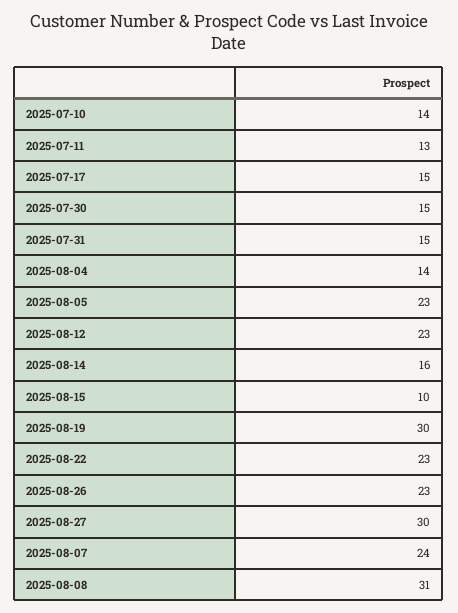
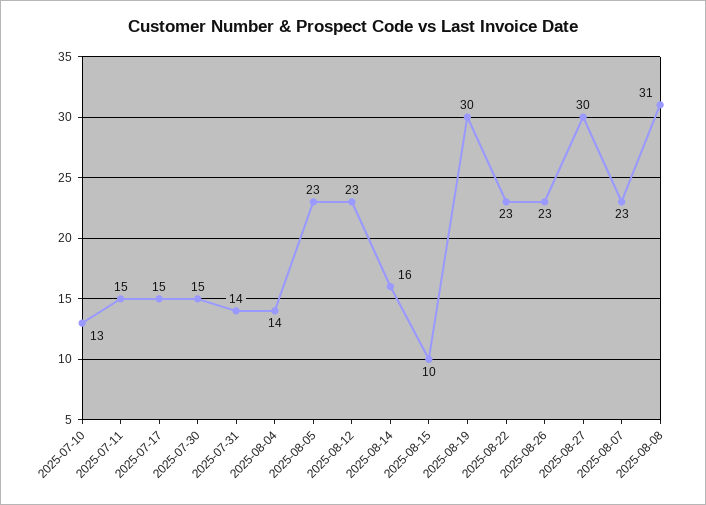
2025-07-10: 14 -> 13
2025-07-11: 13 -> 15
2025-07-31: 15 -> 14
2025-08-07: 24 -> 23

